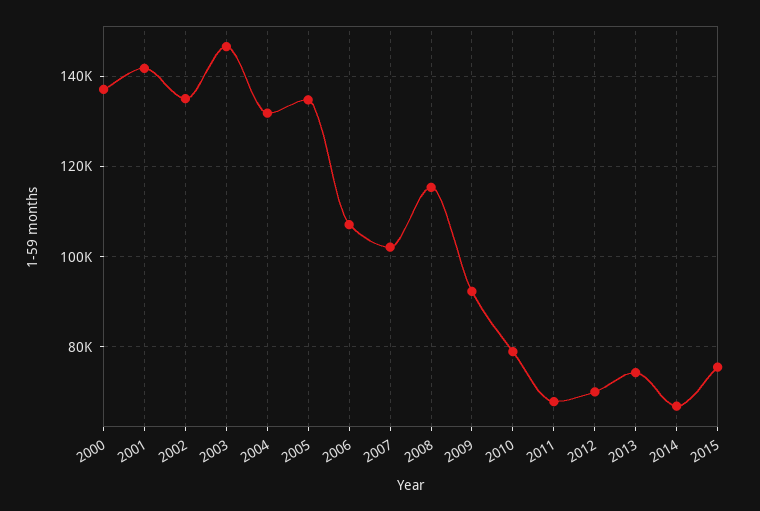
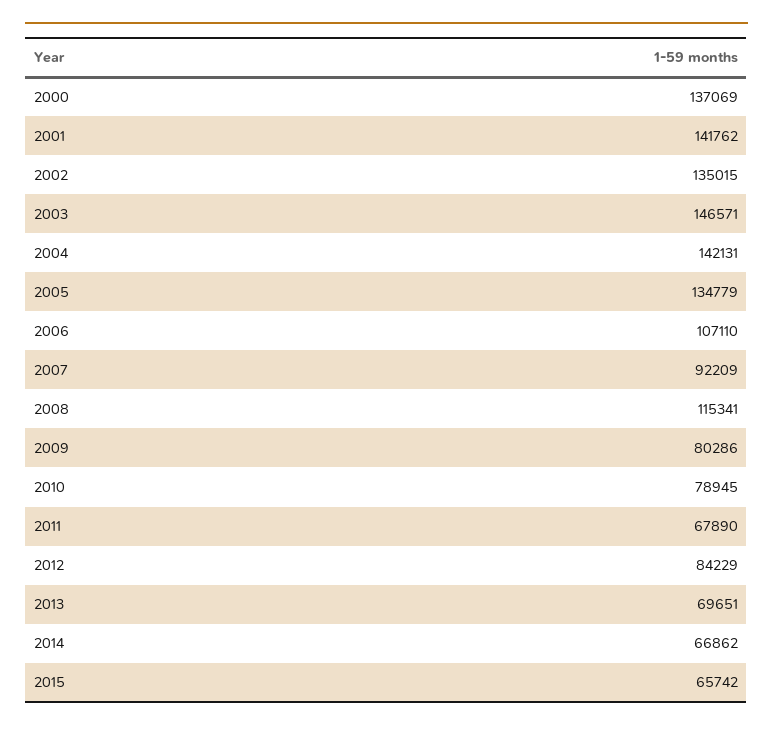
2004: 132000 -> 142131
2007: 102000 -> 92209
2009: 92000 -> 80286
2012: 70000 -> 84229
2013: 74000 -> 69651
2015: 76000 -> 65742

